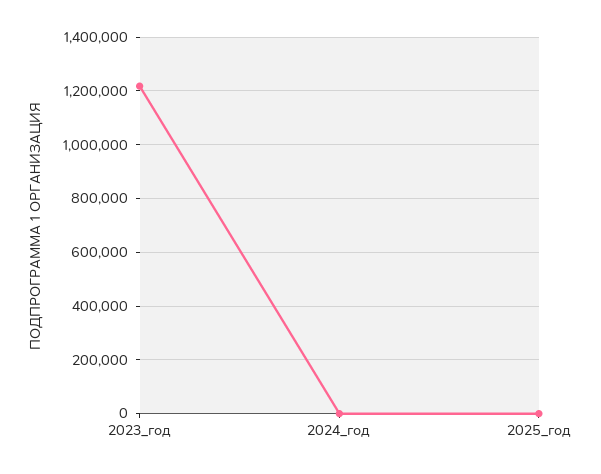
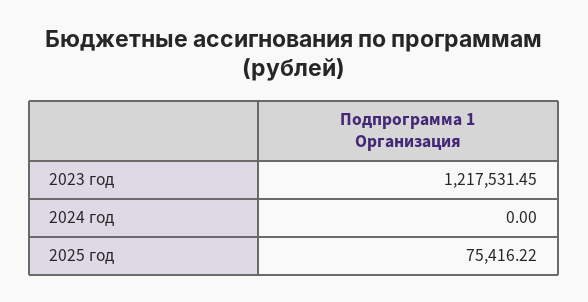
2025_год: 0 -> 75416.22

